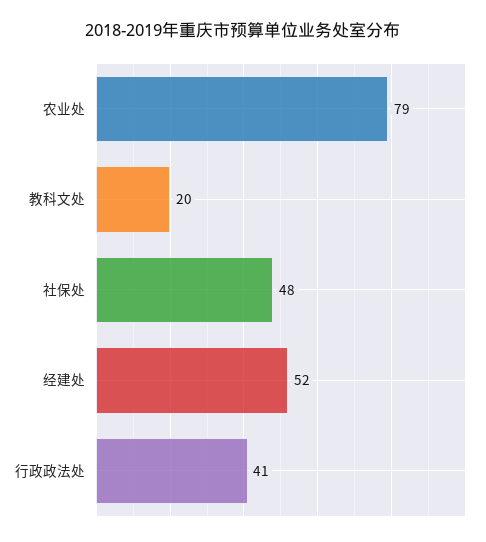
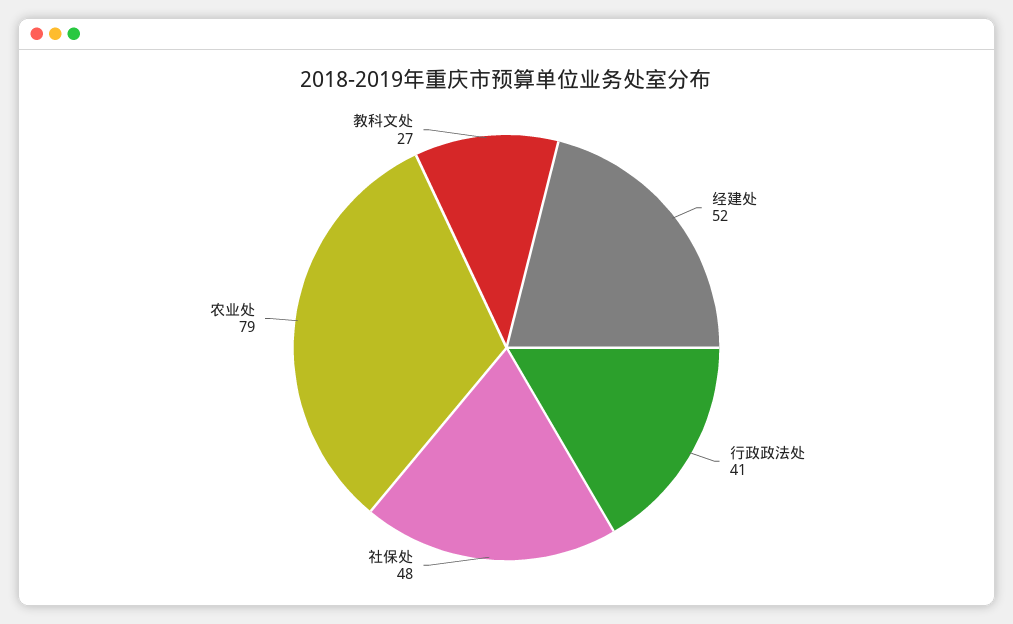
教科文处: 20 -> 27

